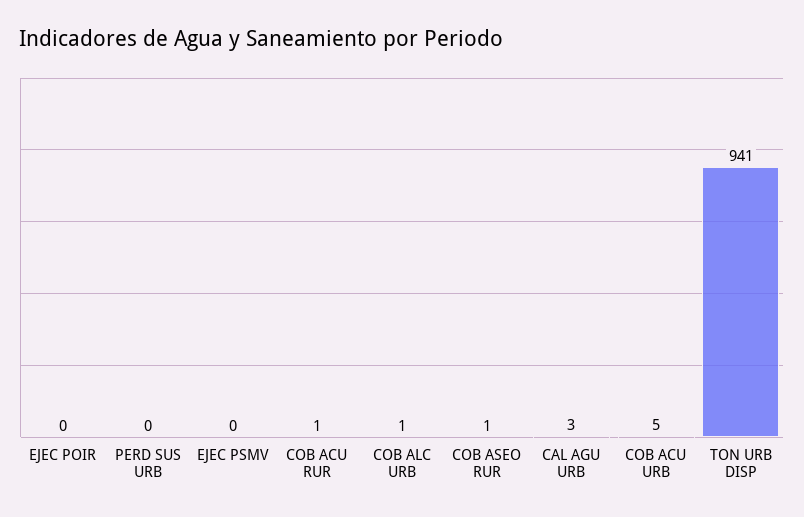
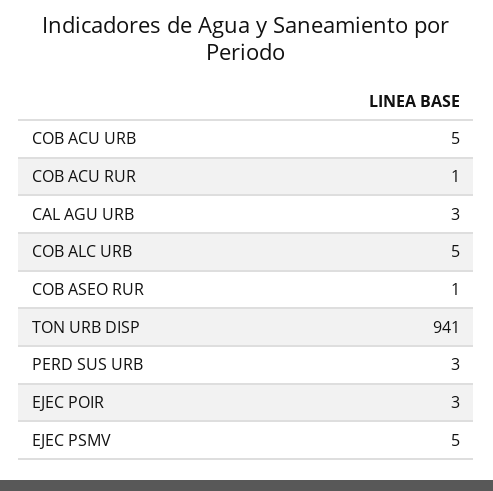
EJEC POIR: 0 -> 3
PERD SUS URB: 0 -> 3
EJEC PSMV: 0 -> 5
COB ALC URB: 1 -> 5

